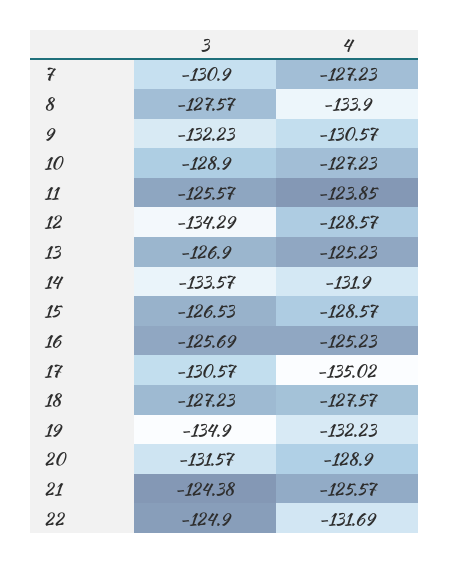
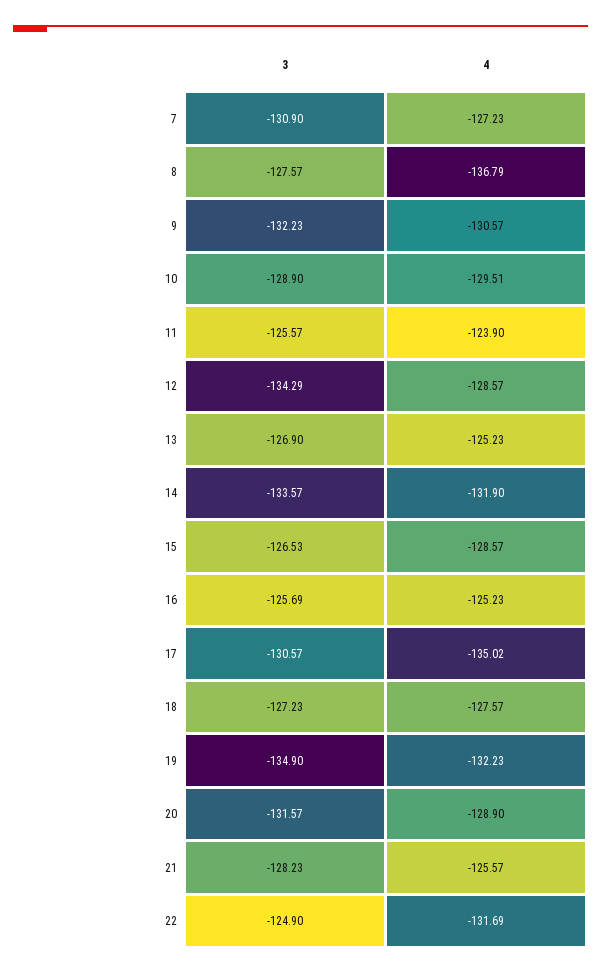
4, 8: -133.9 -> -136.79
4, 10: -127.23 -> -129.51
4, 11: -123.85 -> -123.9
3, 21: -124.38 -> -128.23

